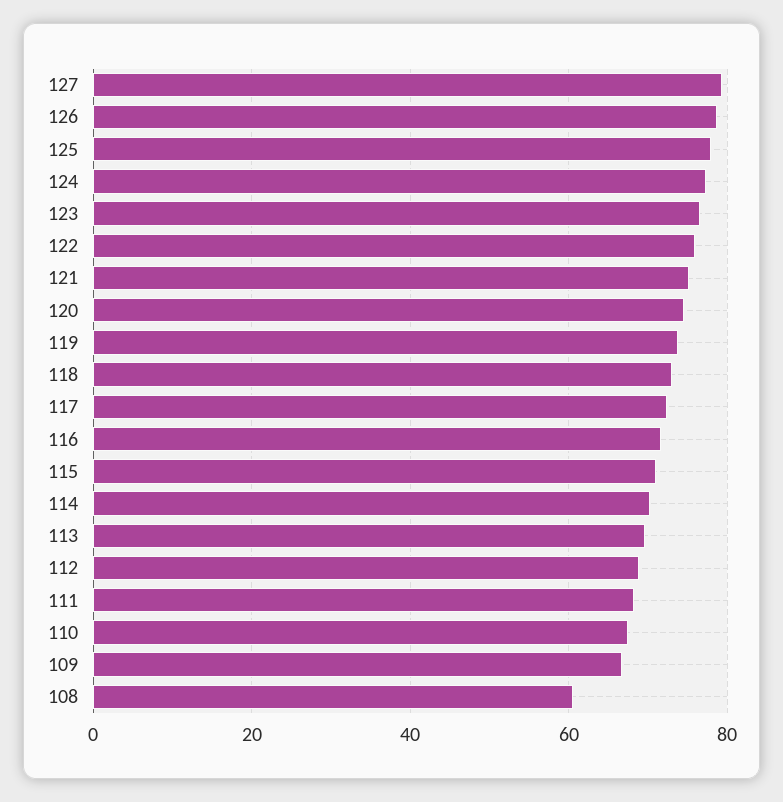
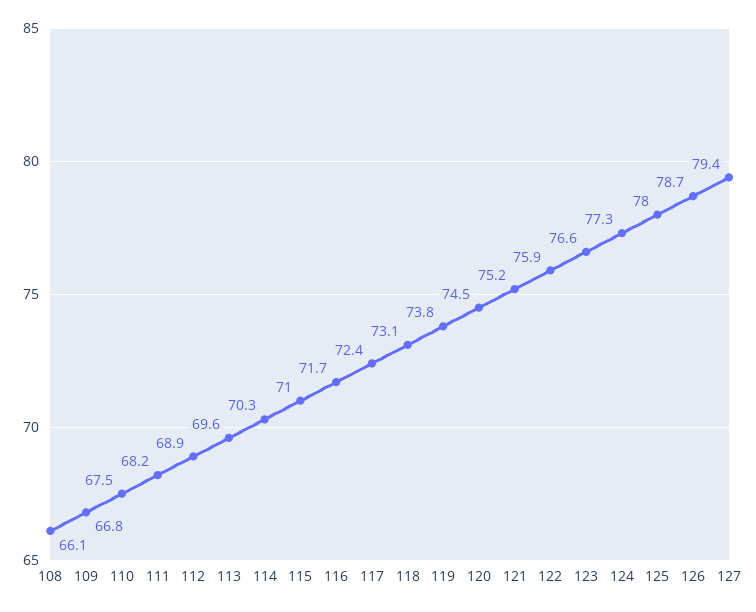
108: 60 -> 66.1

